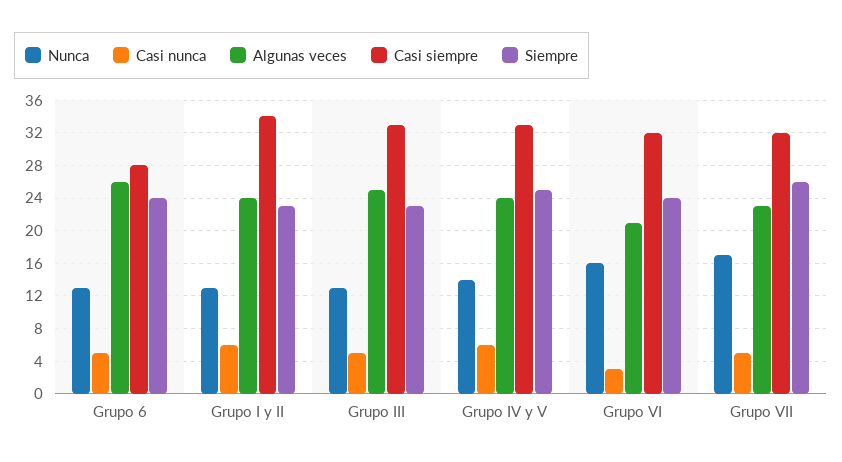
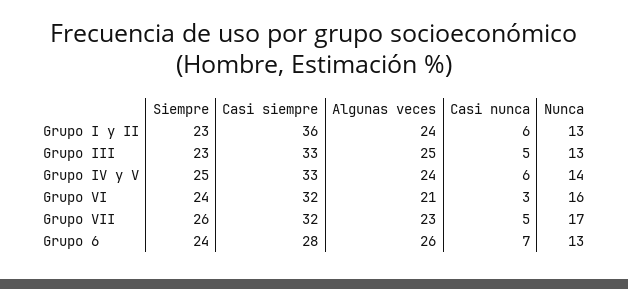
Casi nunca, Grupo 6: 5 -> 7
Casi siempre, Grupo I y II: 34 -> 36

